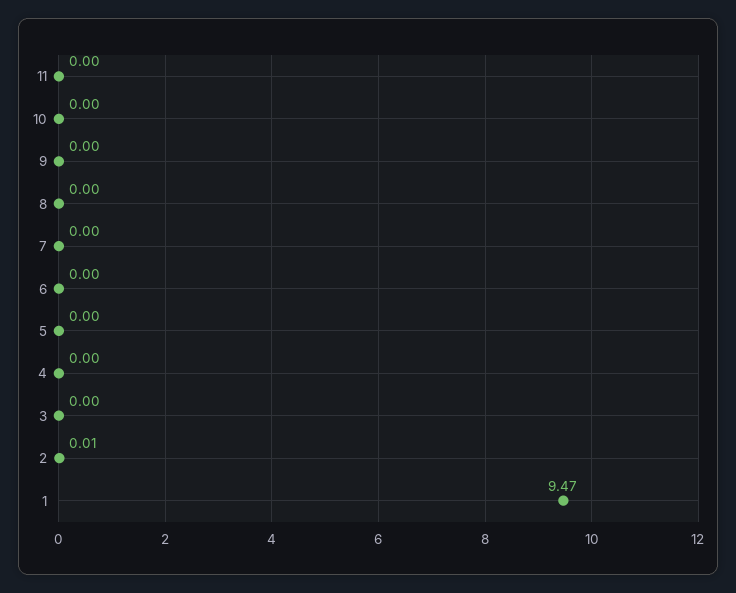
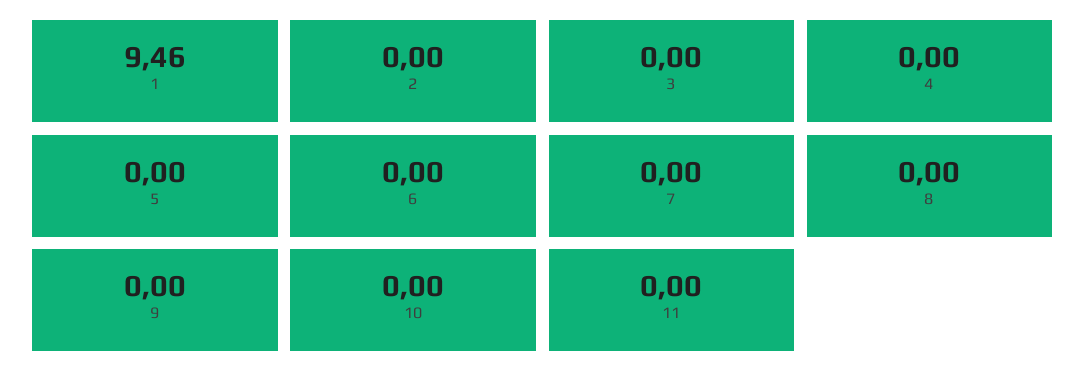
2: 0.01 -> 0
1: 9.47 -> 9.46

